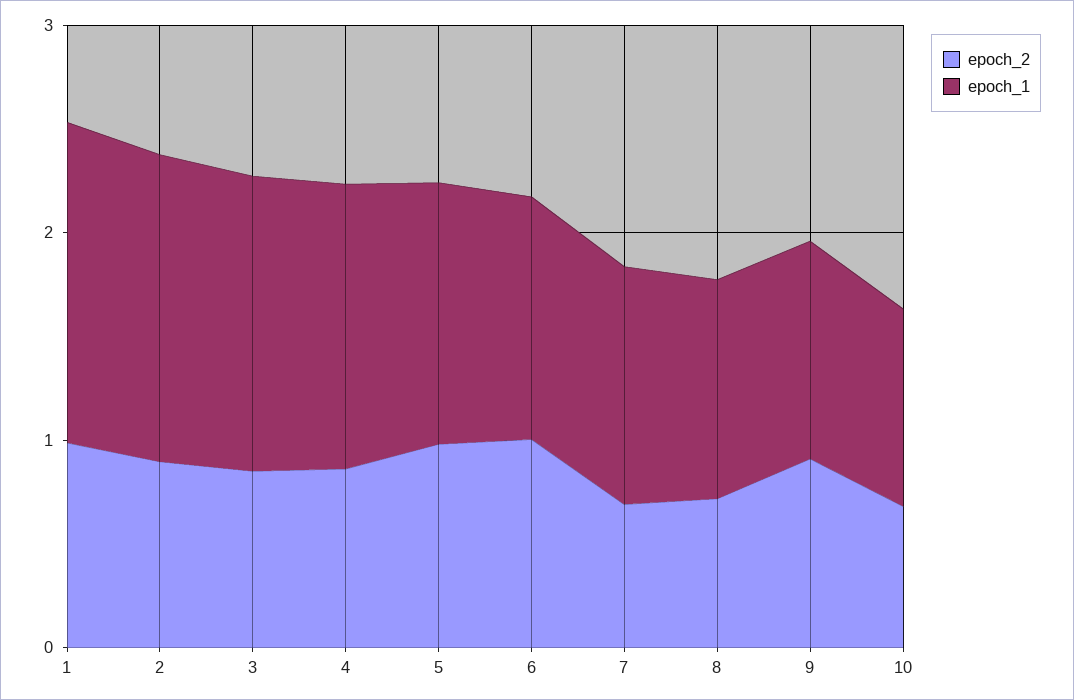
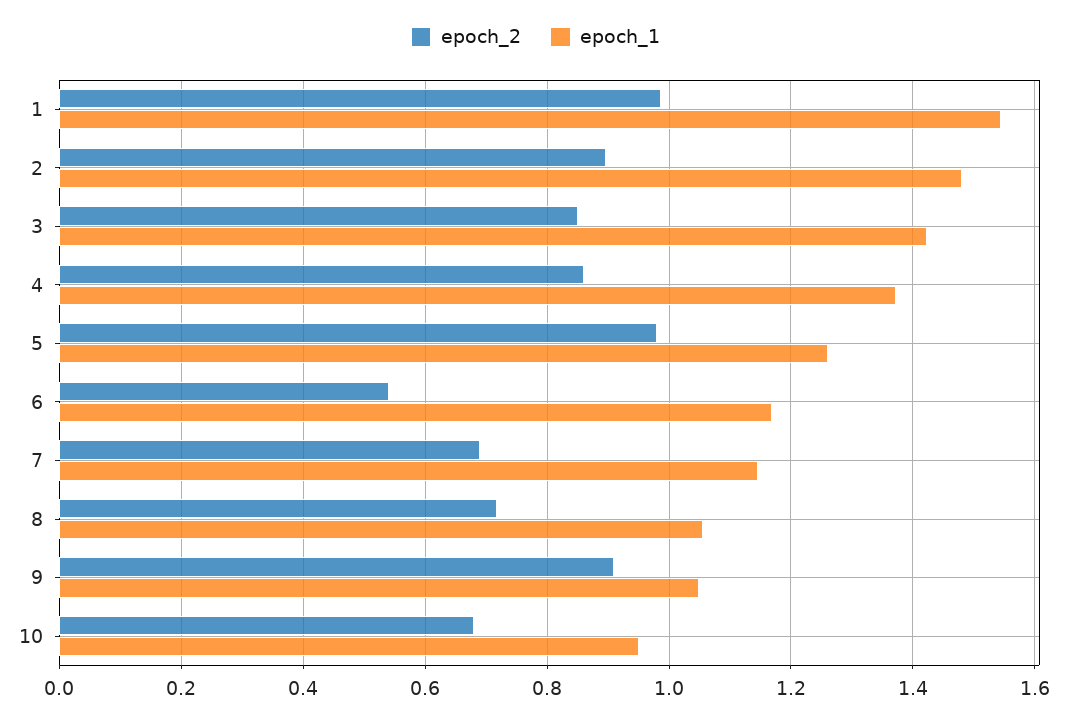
epoch_2, 6: 1 -> 0.54

